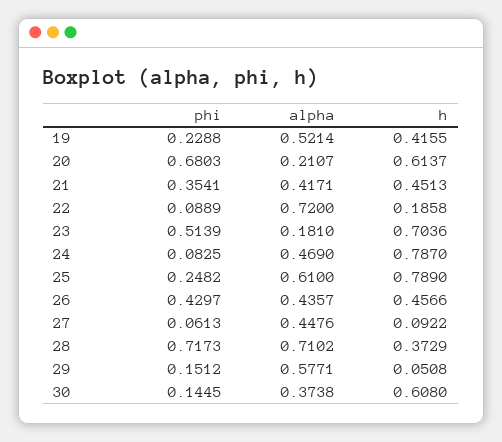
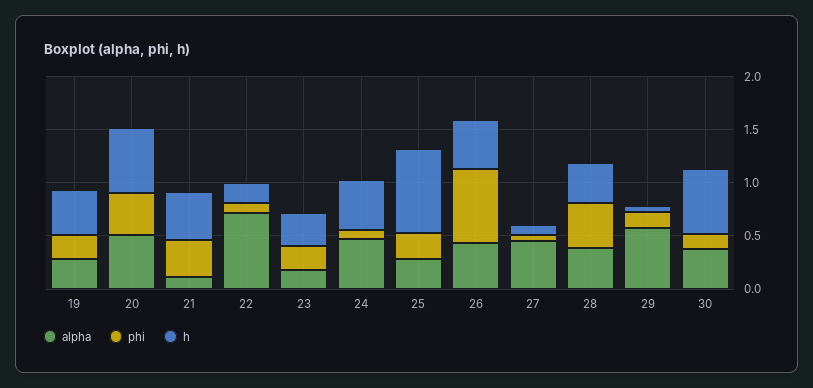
alpha, 19: 0.5214 -> 0.3
phi, 20: 0.6803 -> 0.4
alpha, 20: 0.2107 -> 0.5
alpha, 21: 0.4171 -> 0.1
phi, 23: 0.5139 -> 0.2
h, 23: 0.7036 -> 0.3
h, 24: 0.787 -> 0.5
alpha, 25: 0.61 -> 0.3
phi, 26: 0.4297 -> 0.7
phi, 28: 0.7173 -> 0.4
alpha, 28: 0.7102 -> 0.4

